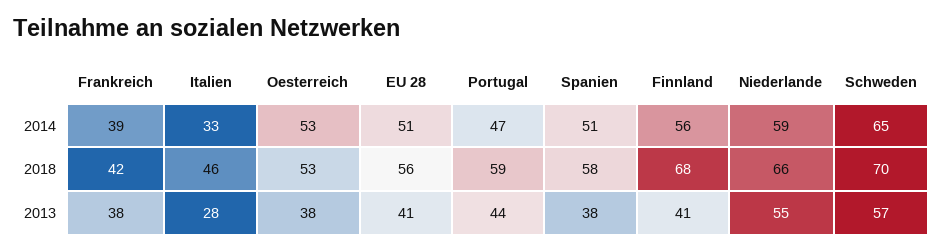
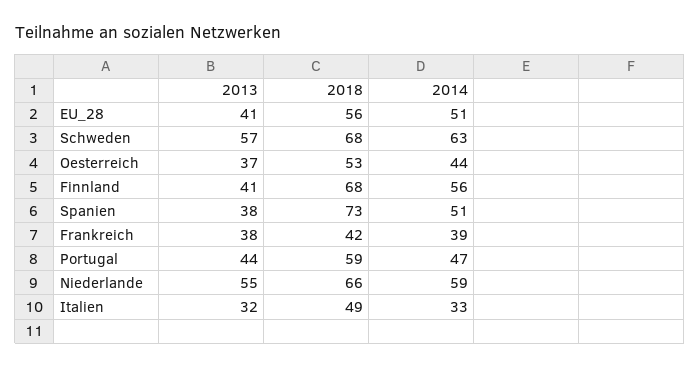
Oesterreich, 2014: 53 -> 44
Schweden, 2014: 65 -> 63
Italien, 2018: 46 -> 49
Spanien, 2018: 58 -> 73
Schweden, 2018: 70 -> 68
Italien, 2013: 28 -> 32
Oesterreich, 2013: 38 -> 37

